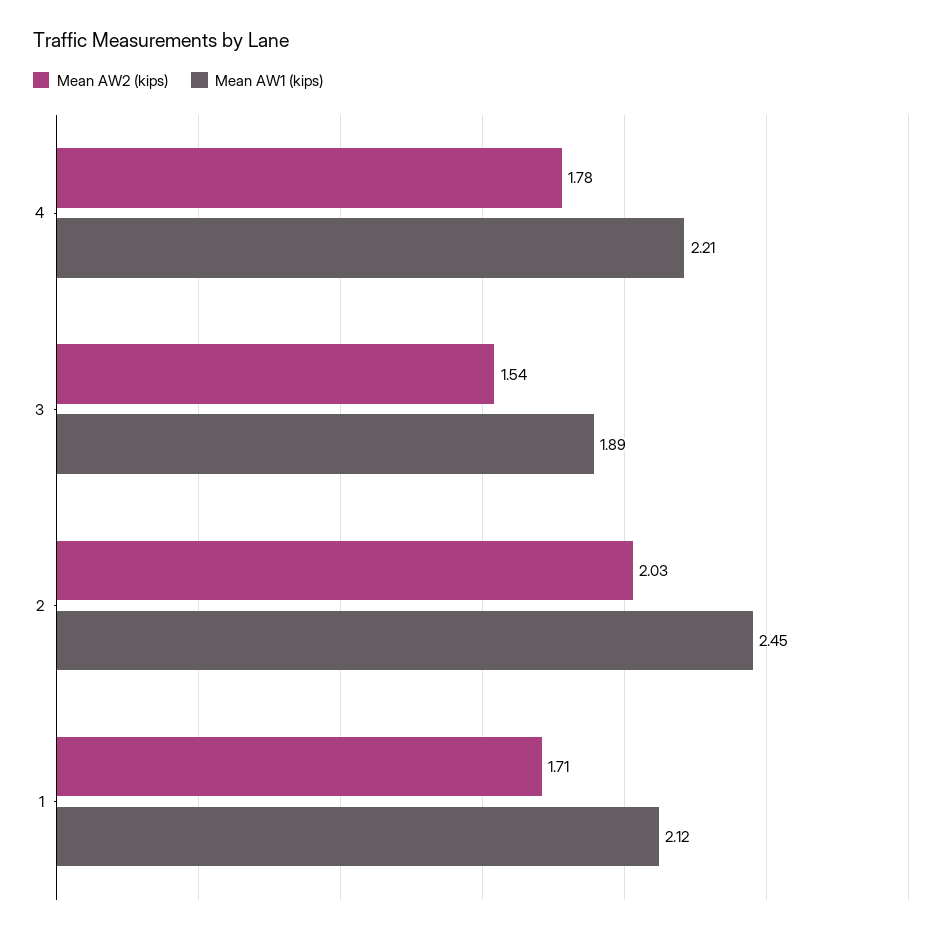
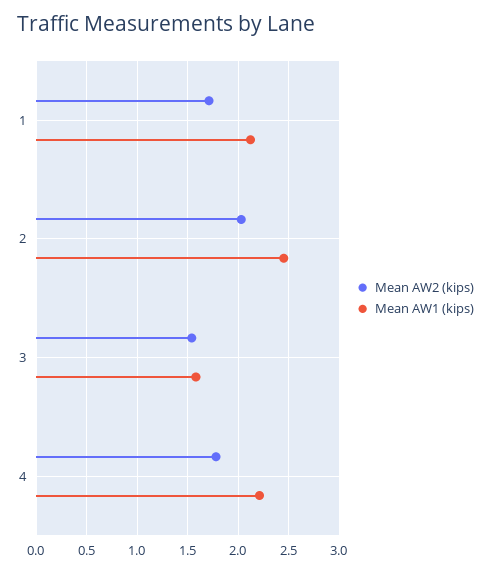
Mean AW1 (kips), 3: 1.89 -> 1.6

